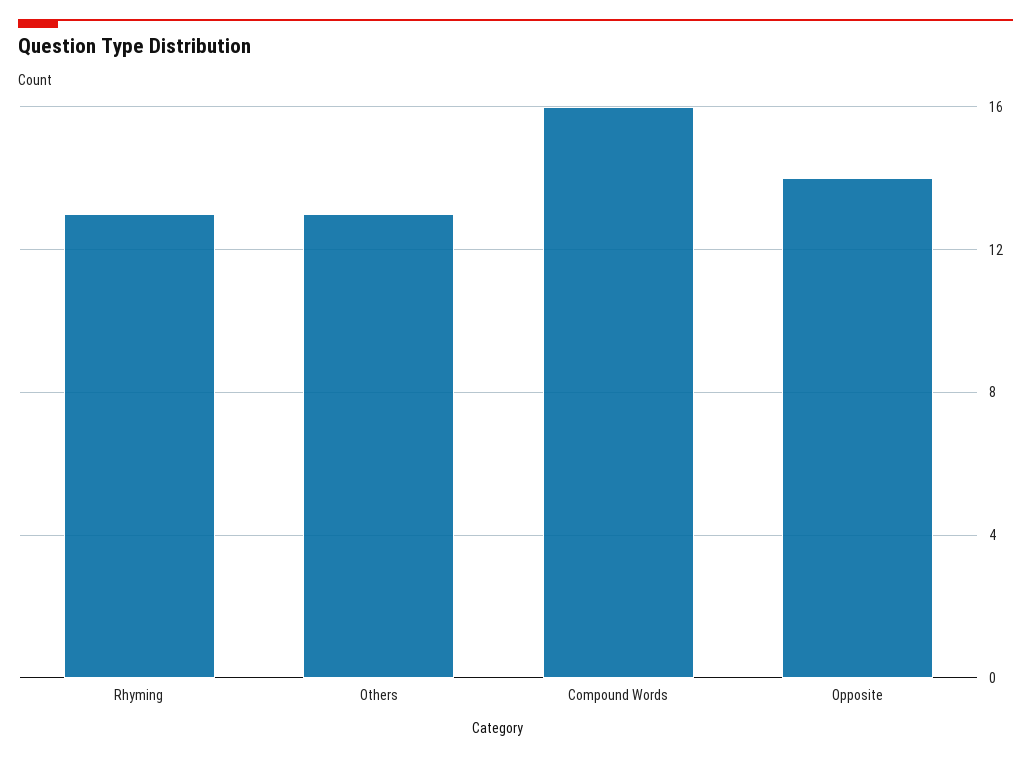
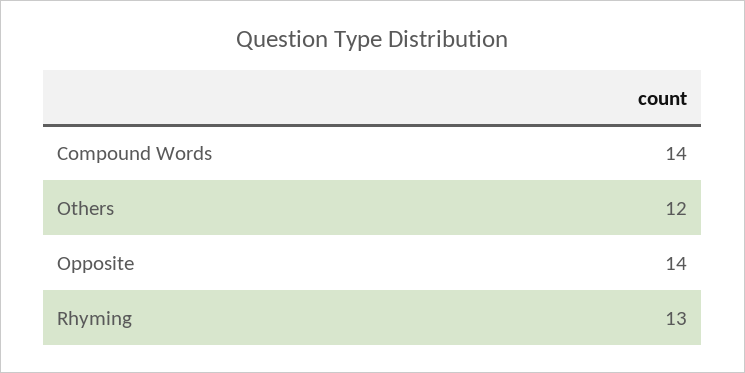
Others: 13 -> 12
Compound Words: 16 -> 14

